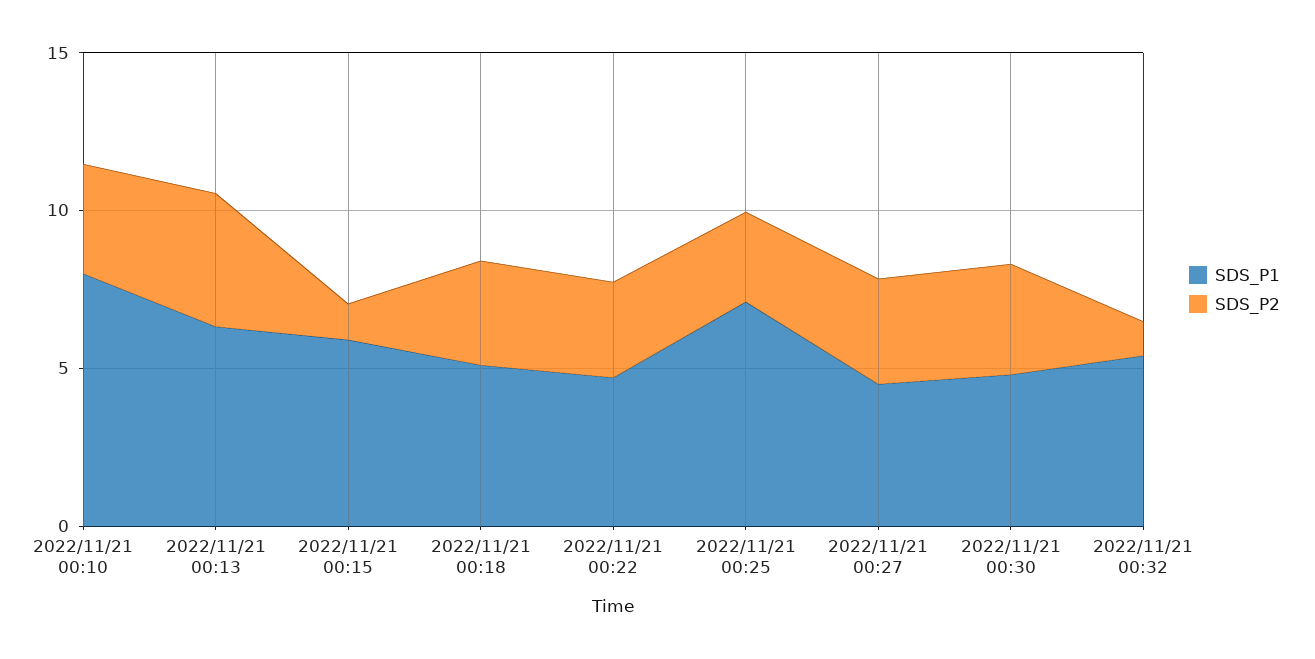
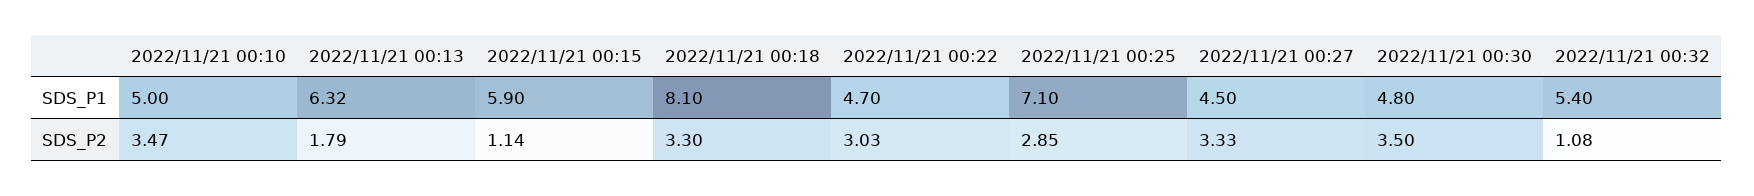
SDS_P1, 2022/11/21 00:10: 8 -> 5
SDS_P2, 2022/11/21 00:13: 4 -> 1.79
SDS_P1, 2022/11/21 00:18: 5 -> 8.1

